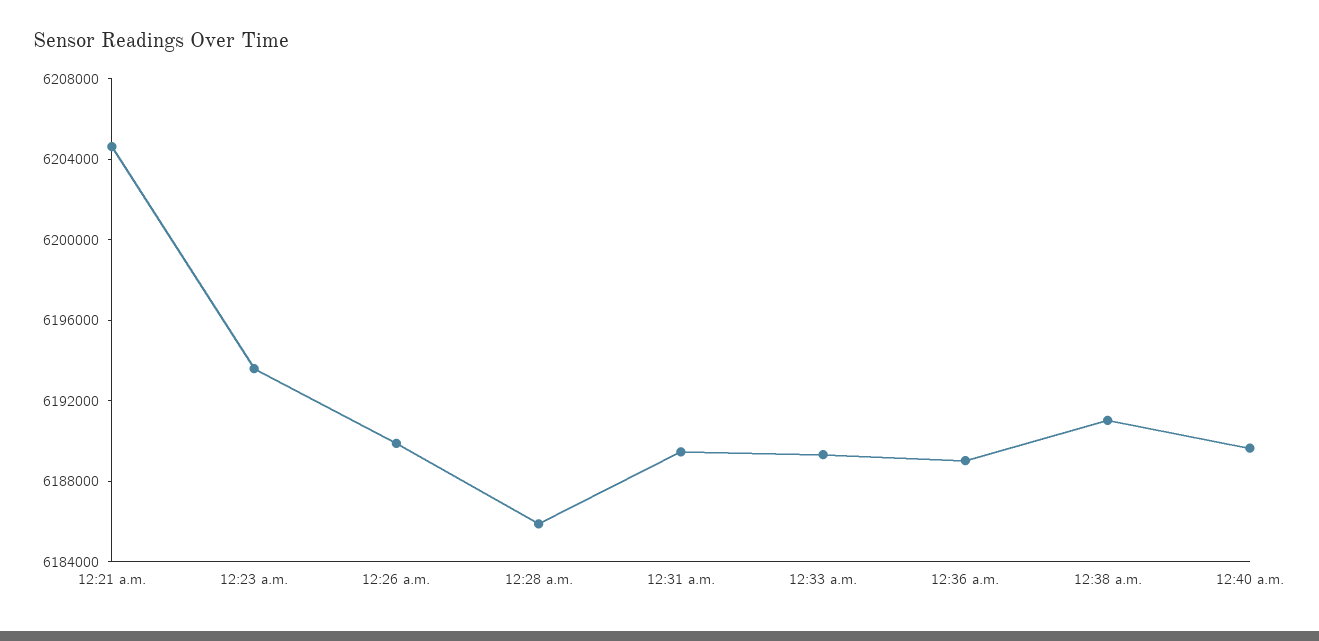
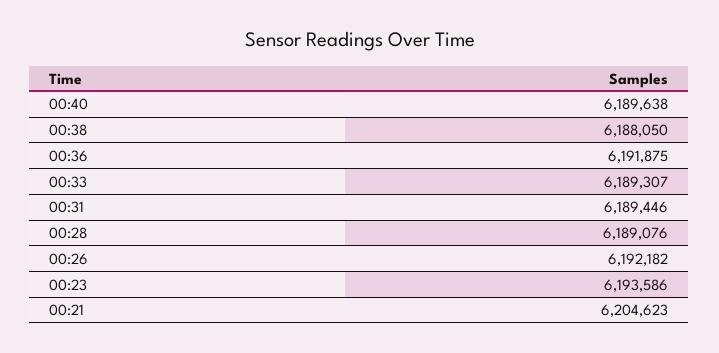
12:26 a.m.: 6190000 -> 6192182
12:28 a.m.: 6186000 -> 6189076
12:36 a.m.: 6189000 -> 6191875
12:38 a.m.: 6191000 -> 6188050

